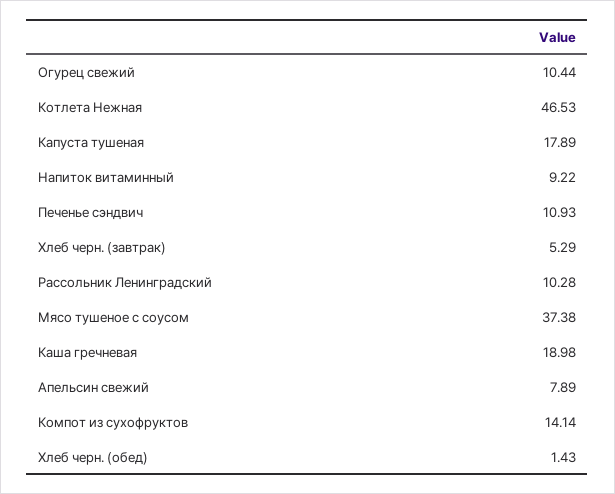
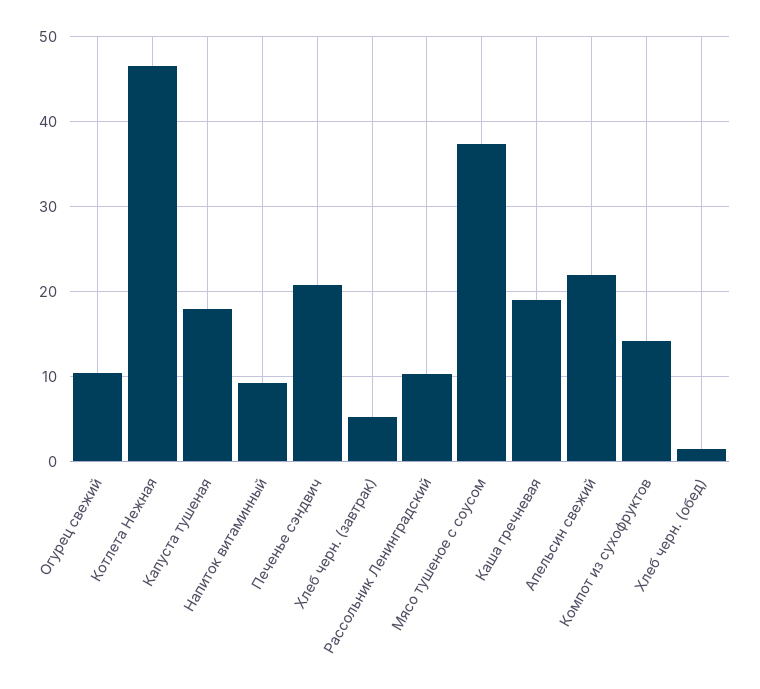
Печенье сэндвич: 10.93 -> 21
Апельсин свежий: 7.89 -> 22

